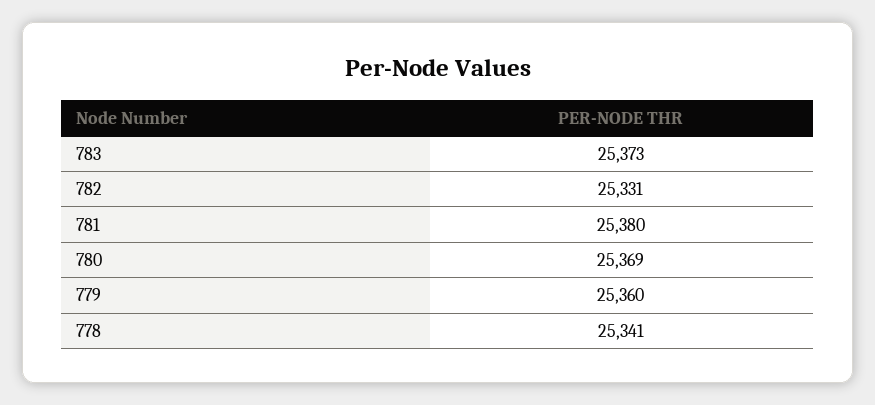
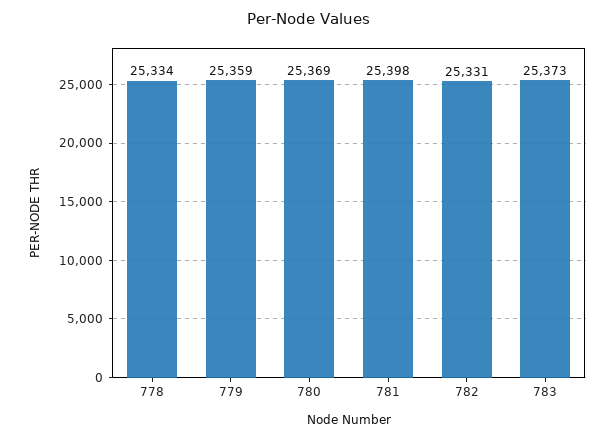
781: 25380 -> 25398
779: 25360 -> 25359
778: 25341 -> 25334

